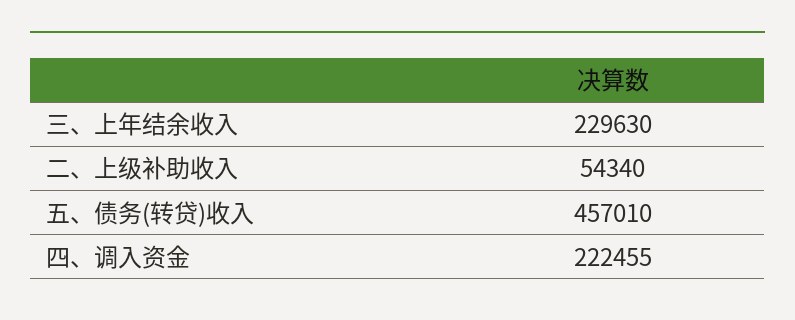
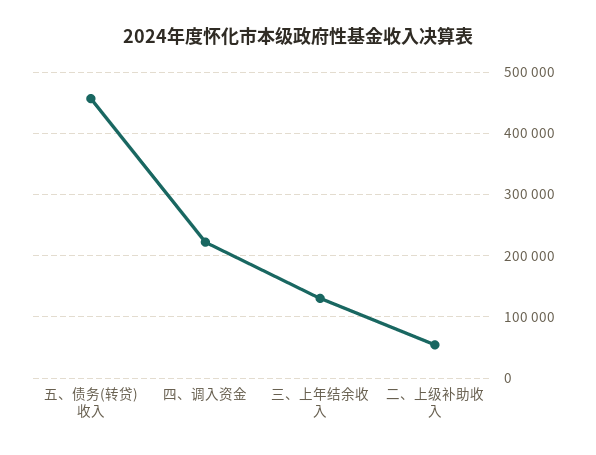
三、上年结余收入: 229630 -> 130000

